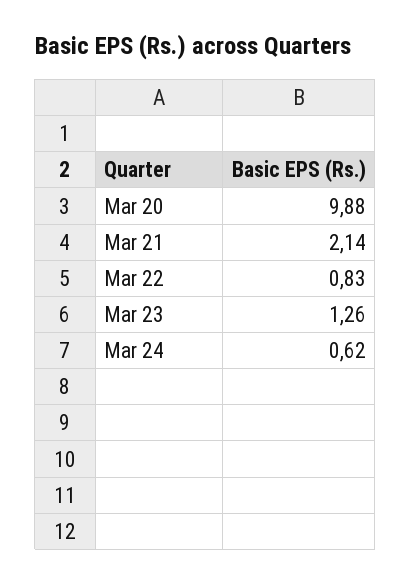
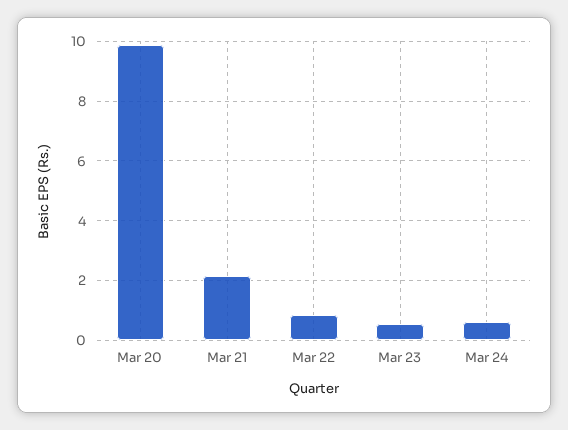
Mar 23: 1.26 -> 0.5

